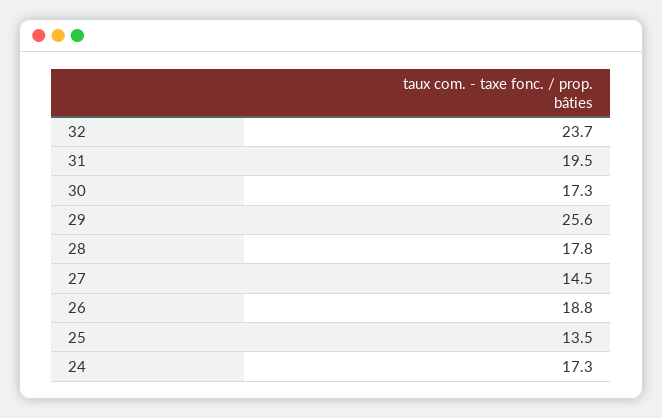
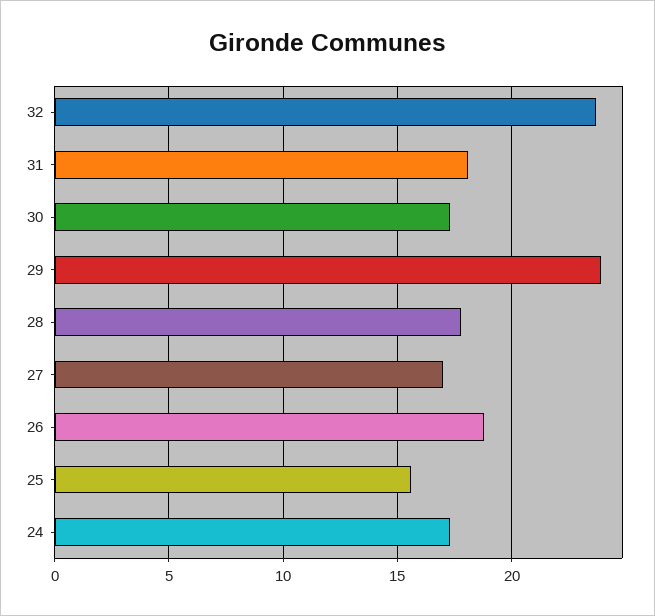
31: 19.5 -> 18
29: 25.6 -> 24
27: 14.5 -> 17
25: 13.5 -> 15.5

